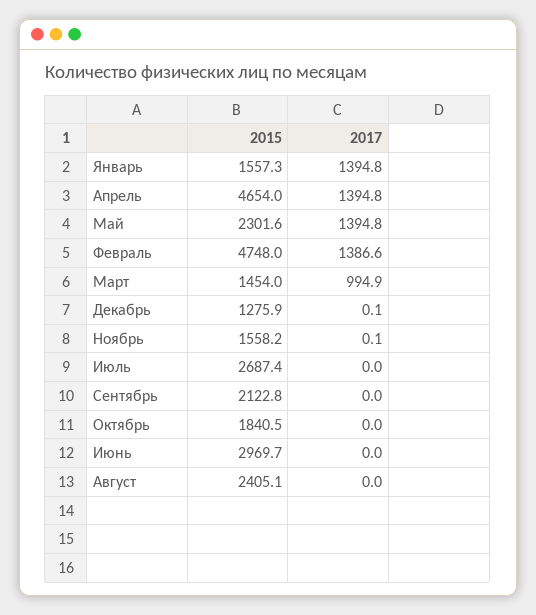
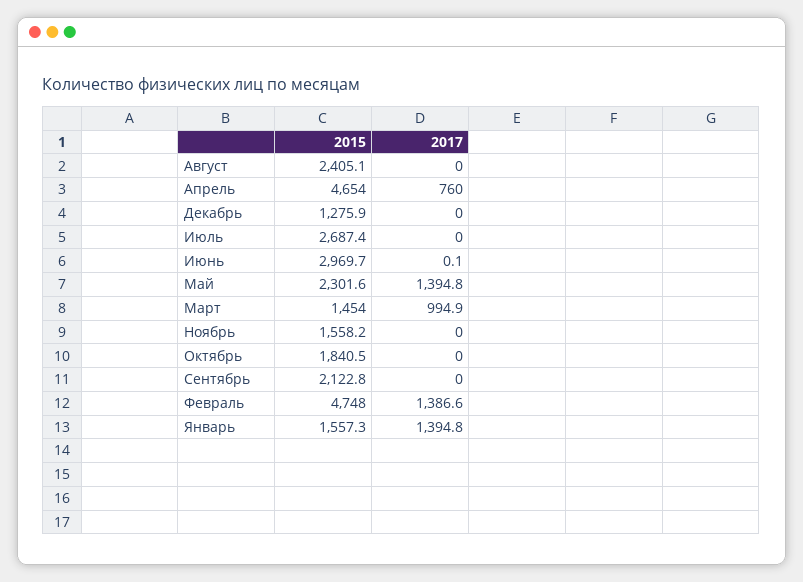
2017, Апрель: 1394.8 -> 760
2017, Декабрь: 0.1 -> 0
2017, Ноябрь: 0.1 -> 0
2017, Июнь: 0 -> 0.1

